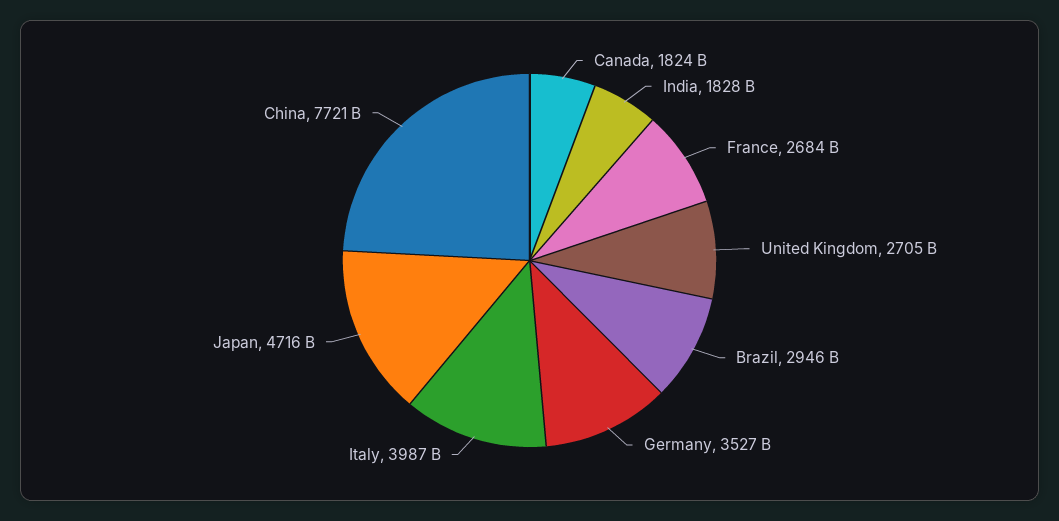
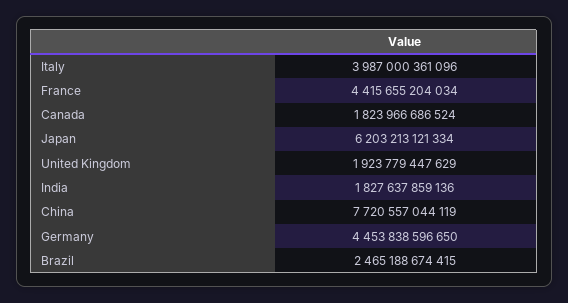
France: 2684000000000 -> 4415655204034
United Kingdom: 2705000000000 -> 1923779447629
Brazil: 2946000000000 -> 2465188674415
Germany: 3527000000000 -> 4453838596650
Japan: 4716000000000 -> 6203213121334

